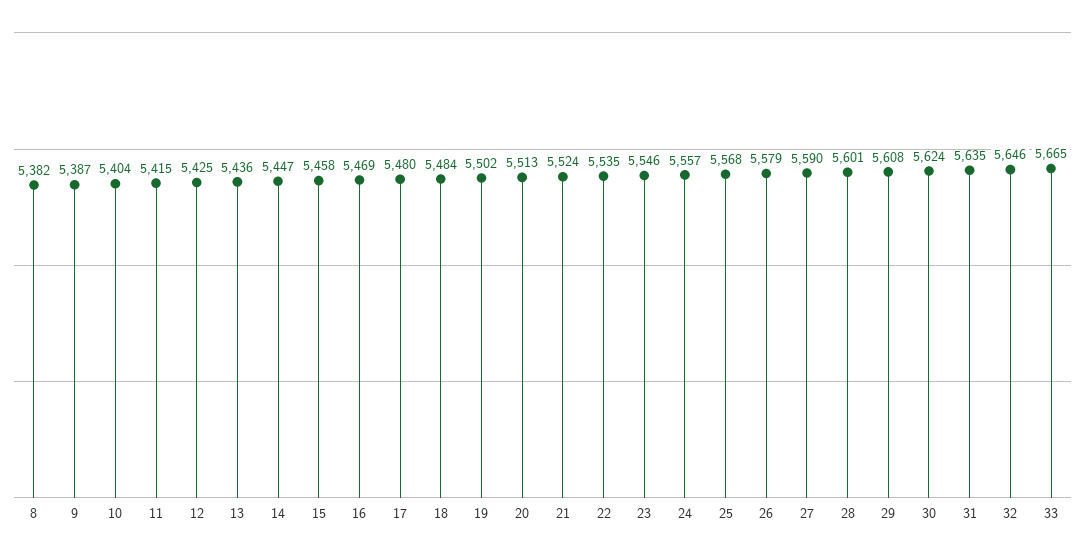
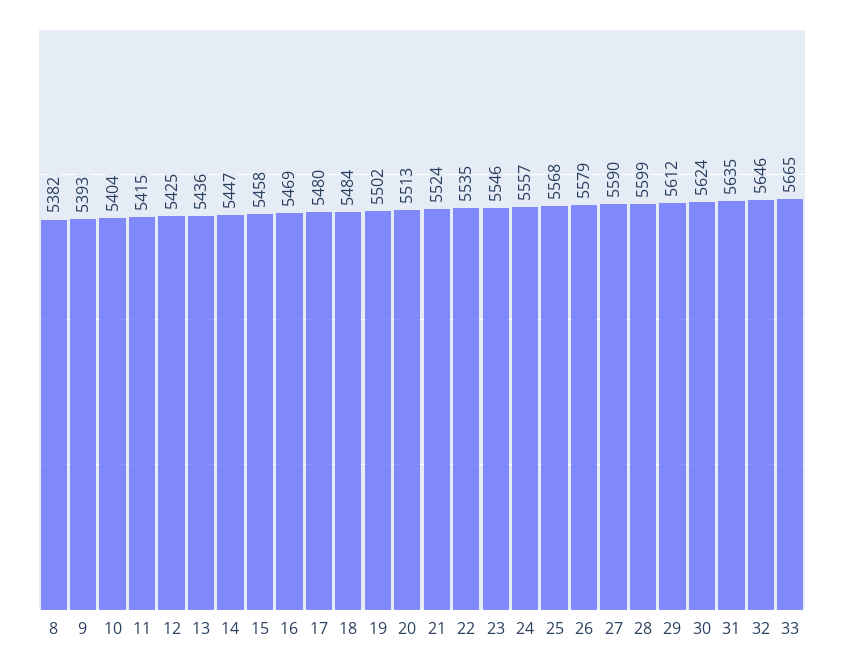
9: 5387 -> 5393
28: 5601 -> 5599
29: 5608 -> 5612

